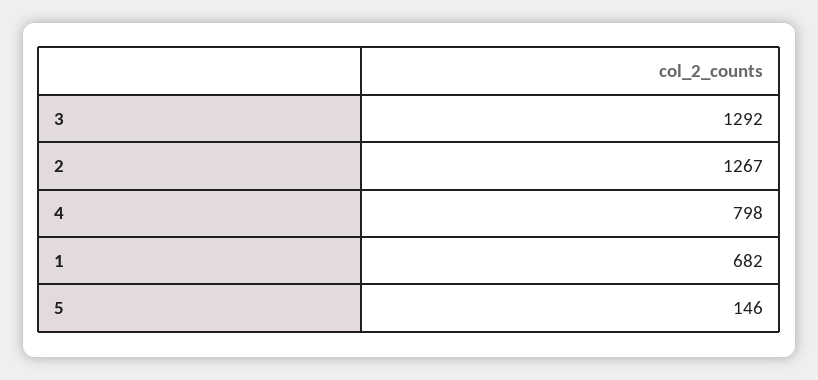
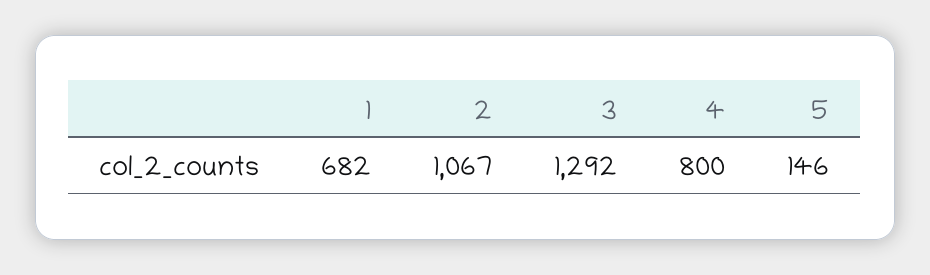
2: 1267 -> 1067
4: 798 -> 800

